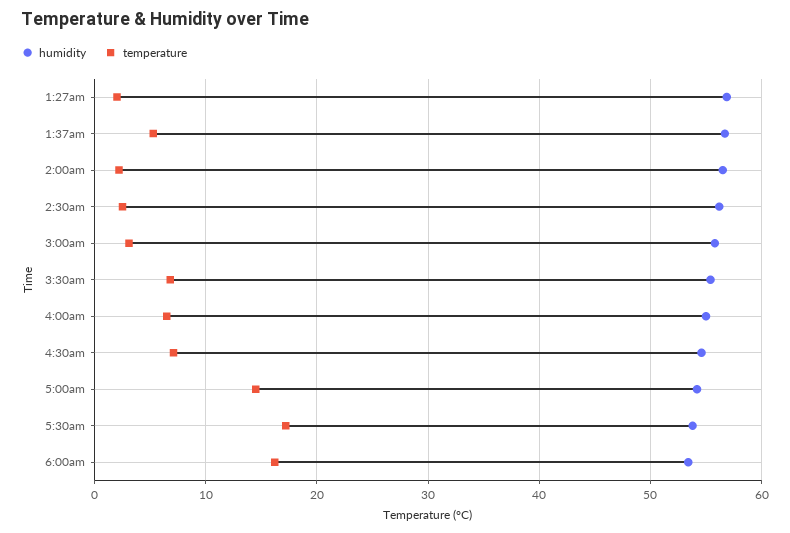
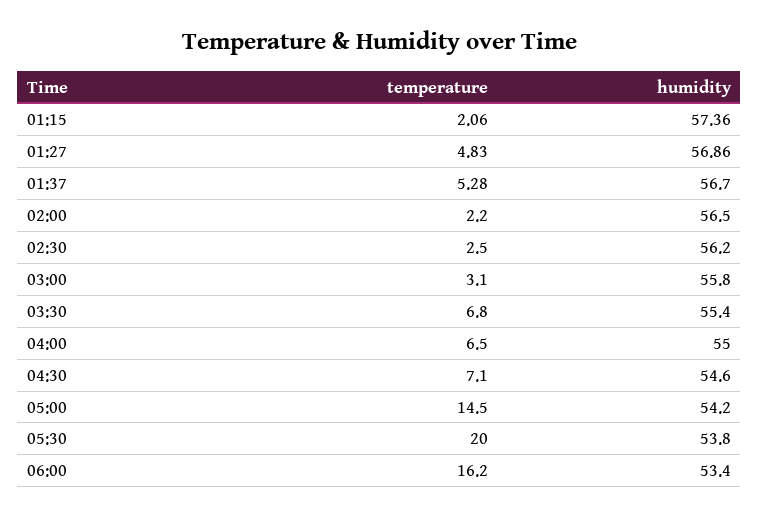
temperature, 1:27am: 2 -> 4.83
temperature, 5:30am: 17 -> 20
temperature, 01:15: none -> 2.06
humidity, 01:15: none -> 57.36

